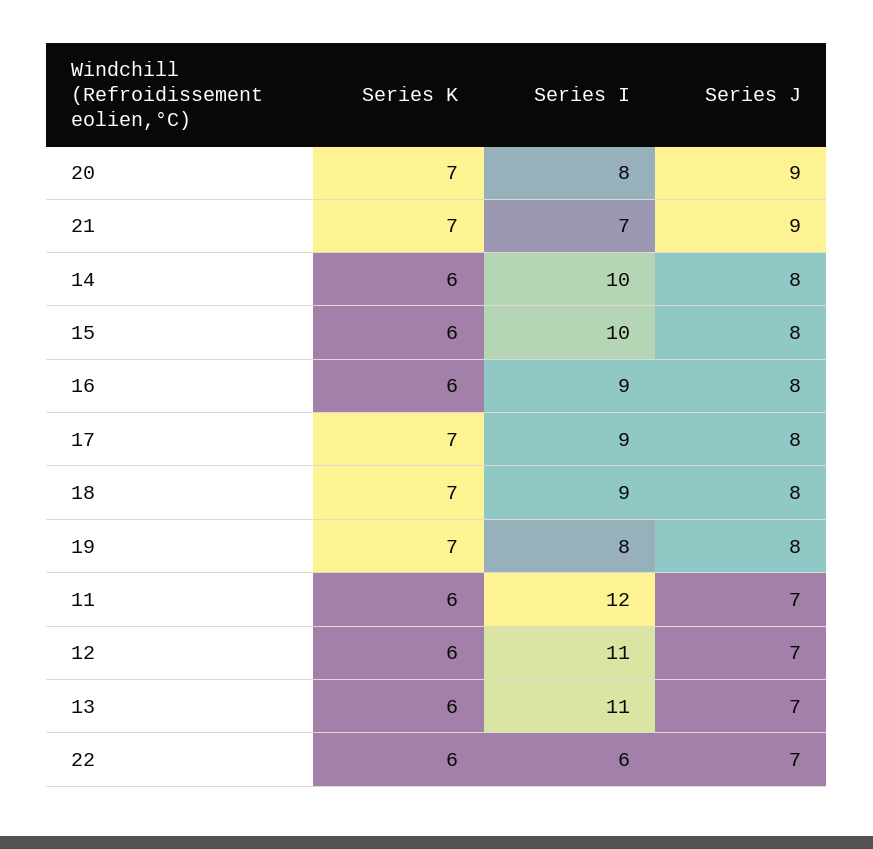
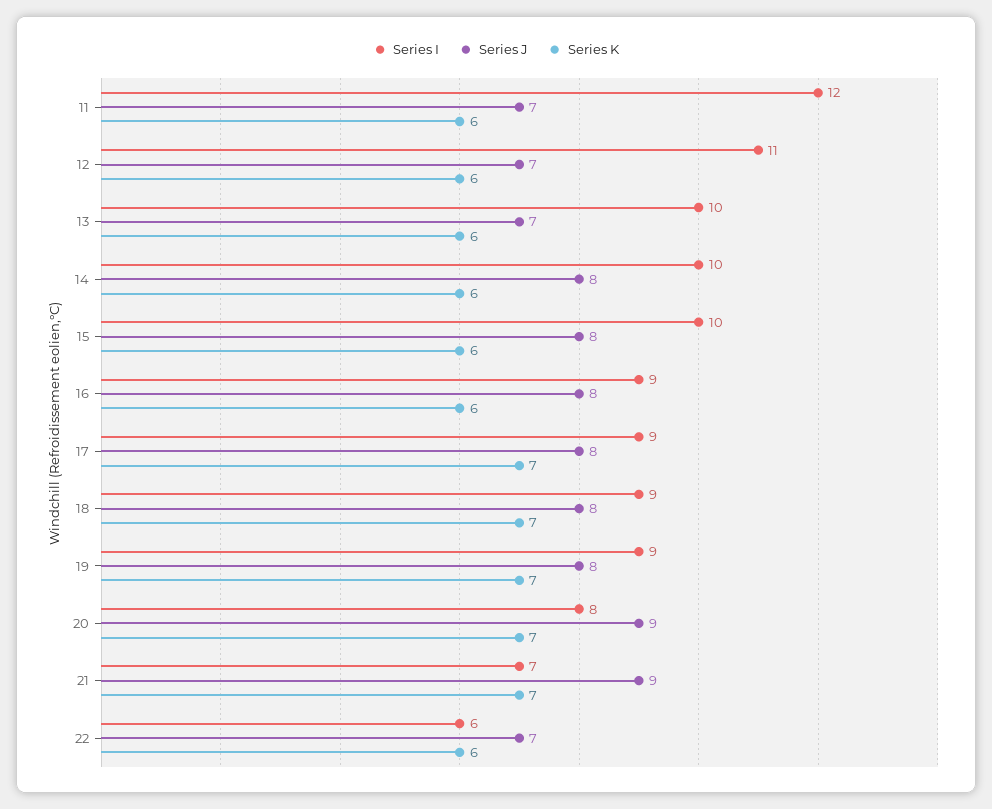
Series I, 19: 8 -> 9
Series I, 13: 11 -> 10

